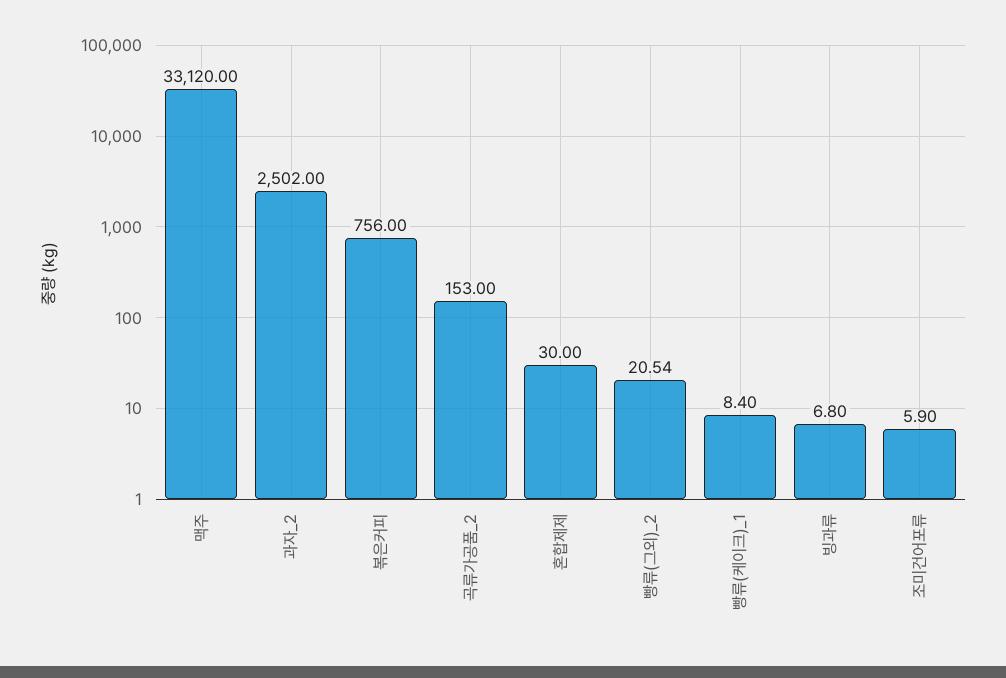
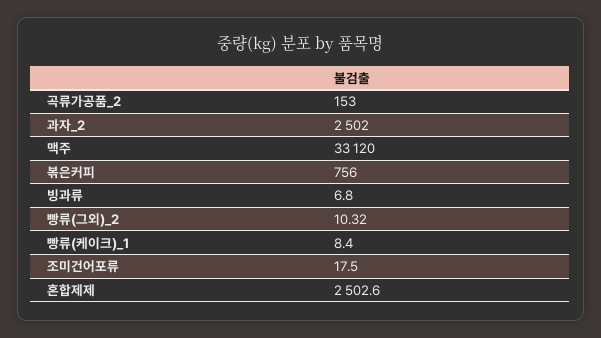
혼합제제: 30 -> 2502.6
빵류(그외)_2: 20.54 -> 10.32
조미건어포류: 5.9 -> 17.5

